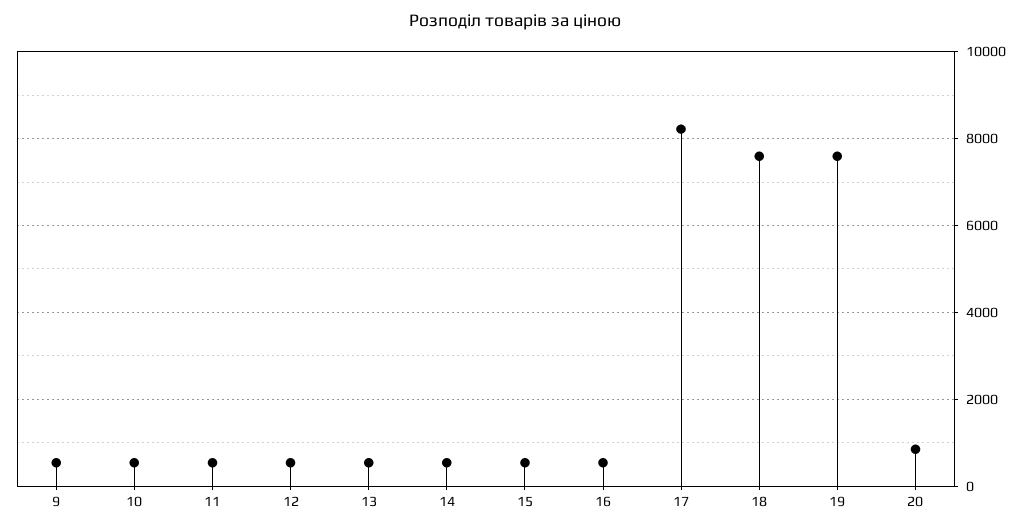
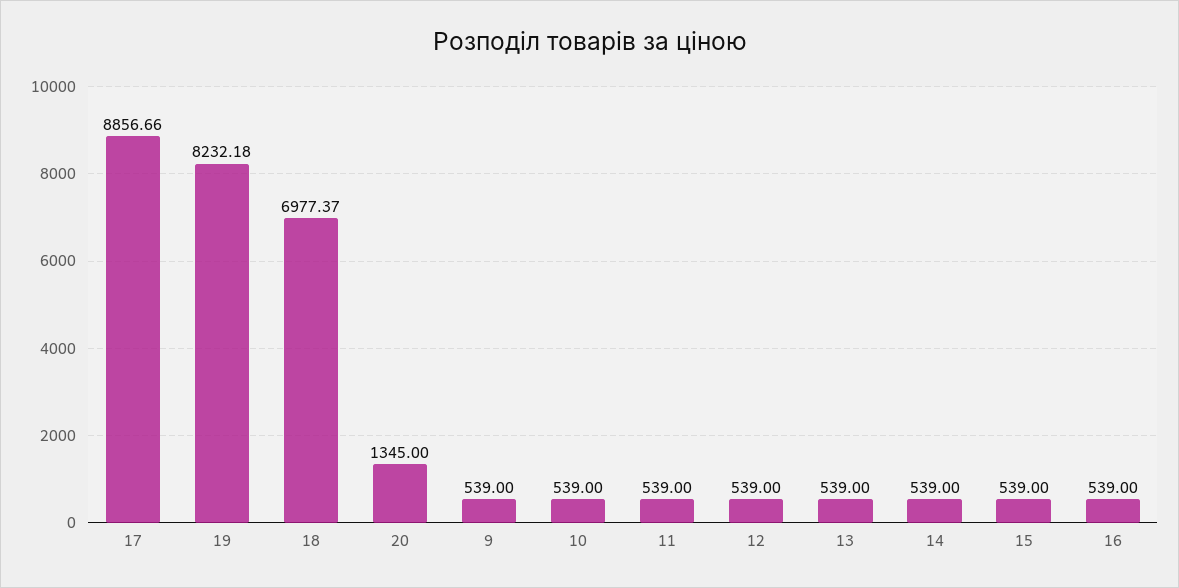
17: 8200 -> 8856.66
18: 7600 -> 6977.37
19: 7600 -> 8232.18
20: 800 -> 1345

